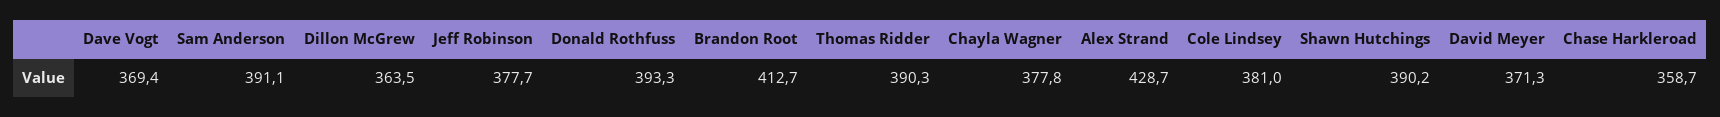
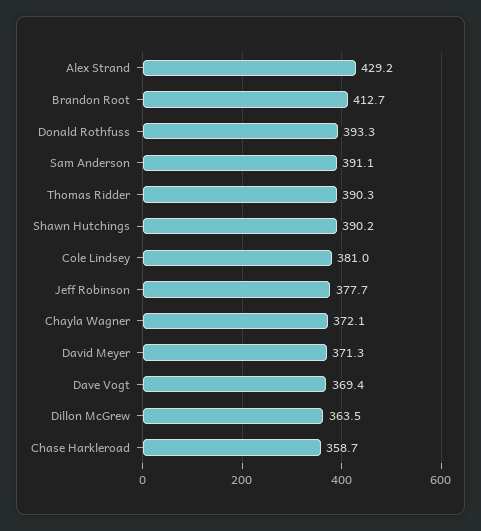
Chayla Wagner: 377.8 -> 372.1
Alex Strand: 428.7 -> 429.2

